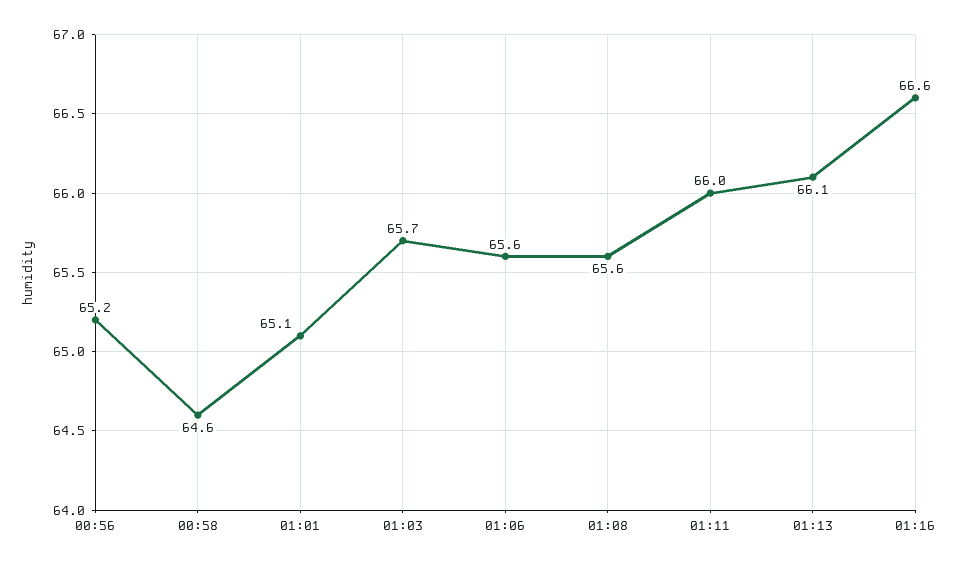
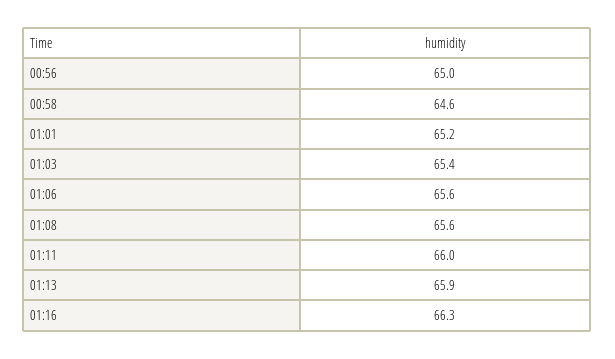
00:56: 65.2 -> 65
01:01: 65.1 -> 65.2
01:03: 65.7 -> 65.4
01:13: 66.1 -> 65.9
01:16: 66.6 -> 66.3

